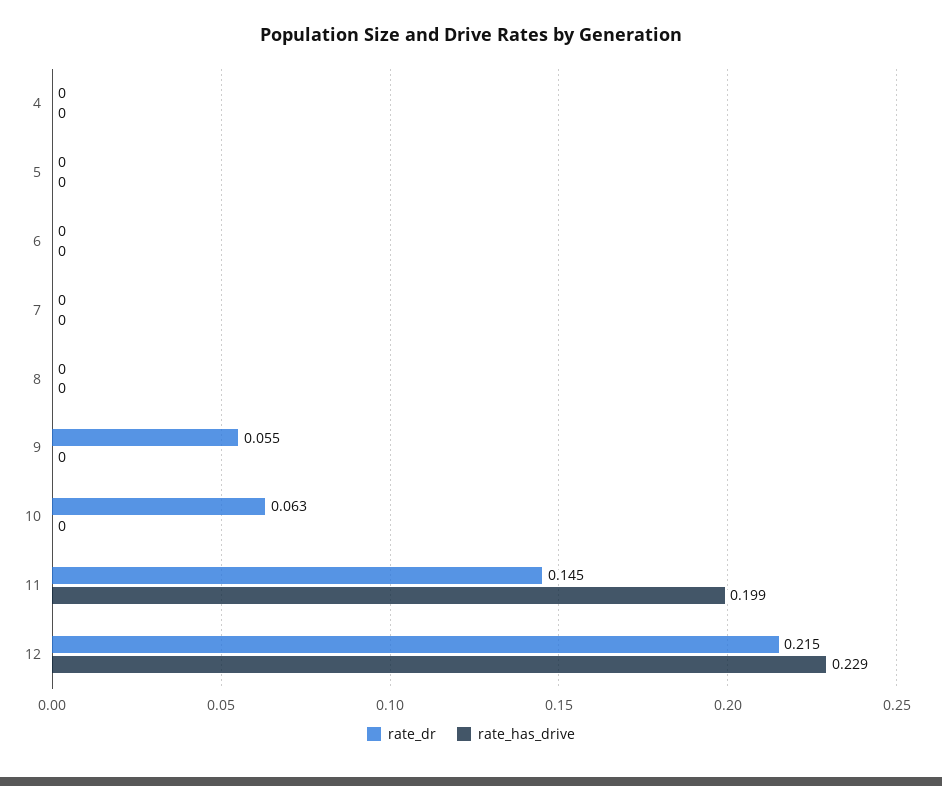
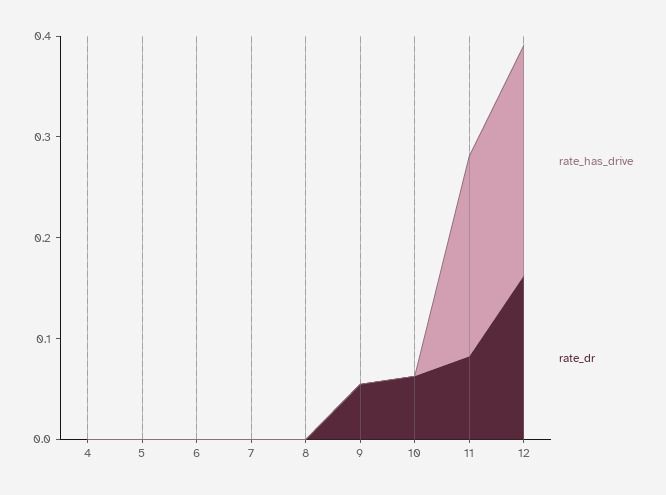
rate_dr, 11: 0.145 -> 0.08
rate_dr, 12: 0.215 -> 0.16

